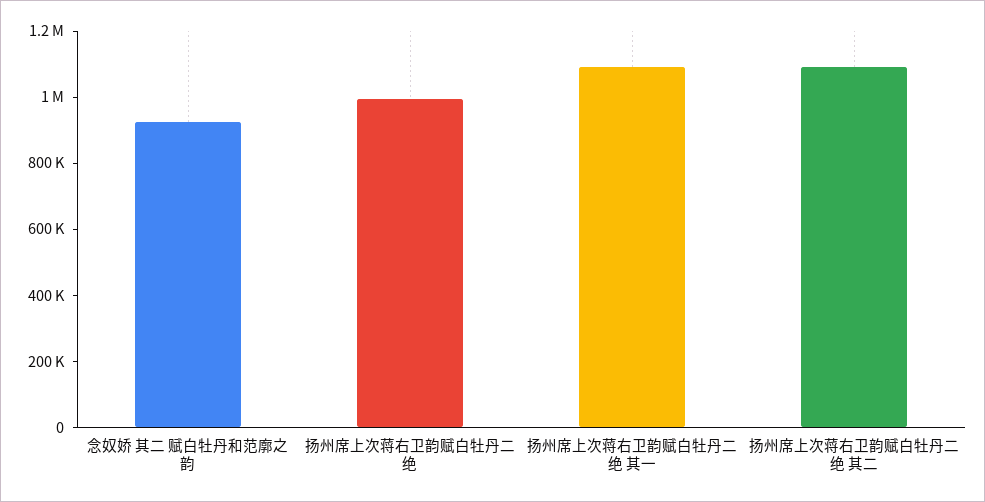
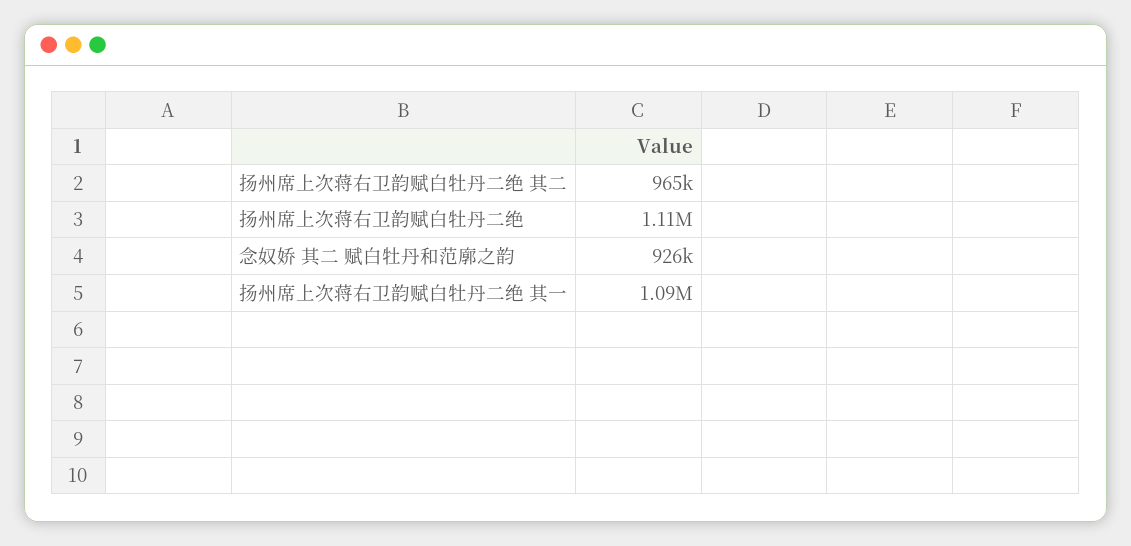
扬州席上次蒋右卫韵赋白牡丹二绝: 1000000 -> 1110000
扬州席上次蒋右卫韵赋白牡丹二绝 其二: 1100000 -> 965000

